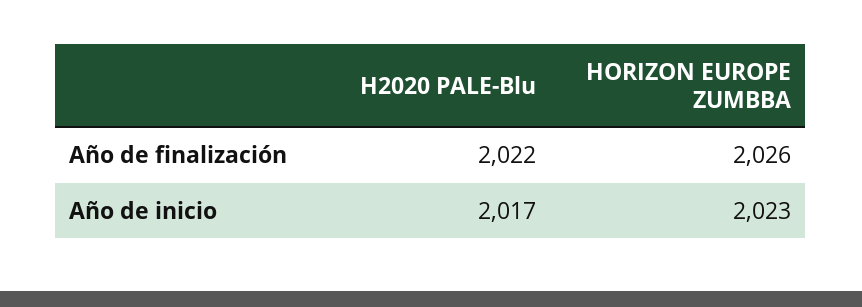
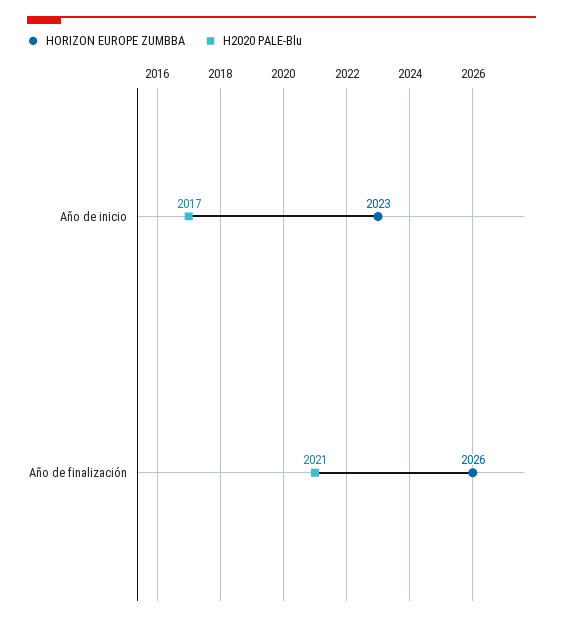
H2020 PALE-Blu, Año de finalización: 2022 -> 2021

